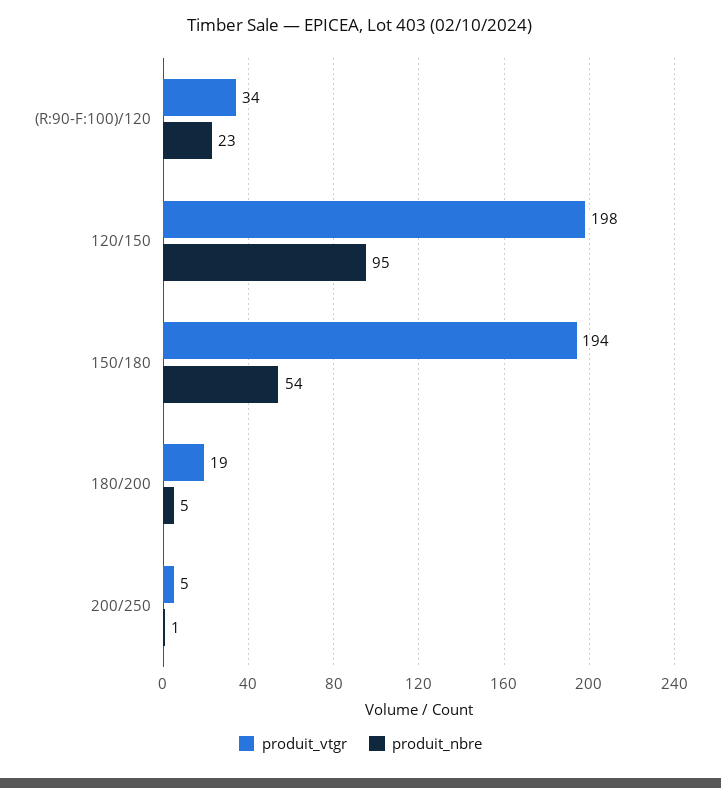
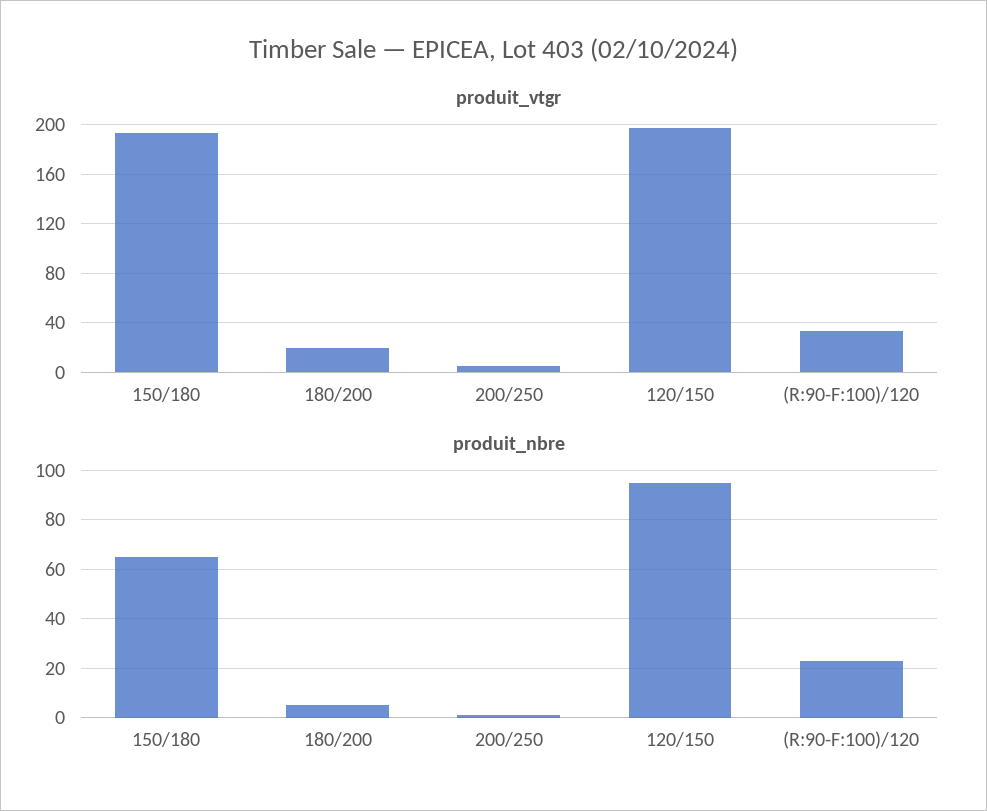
produit_nbre, 150/180: 54 -> 65

